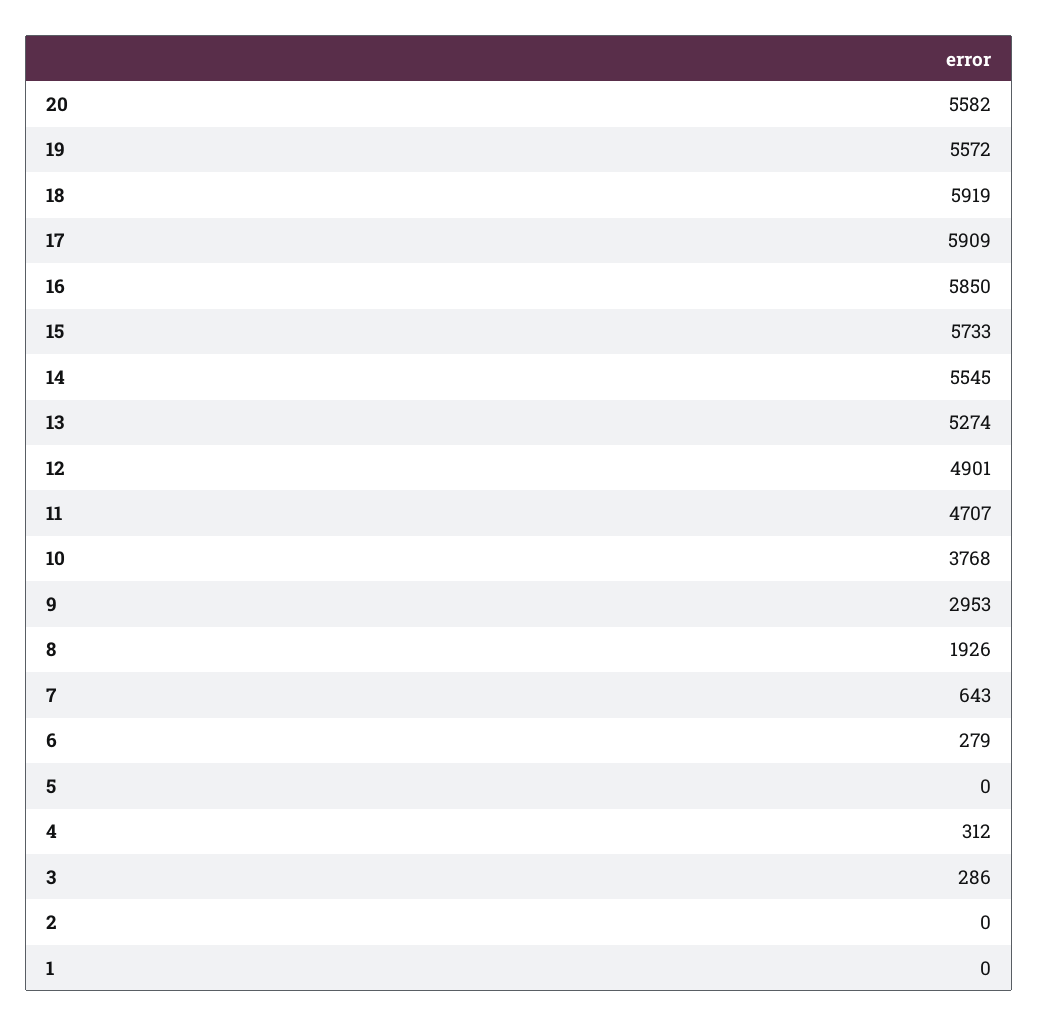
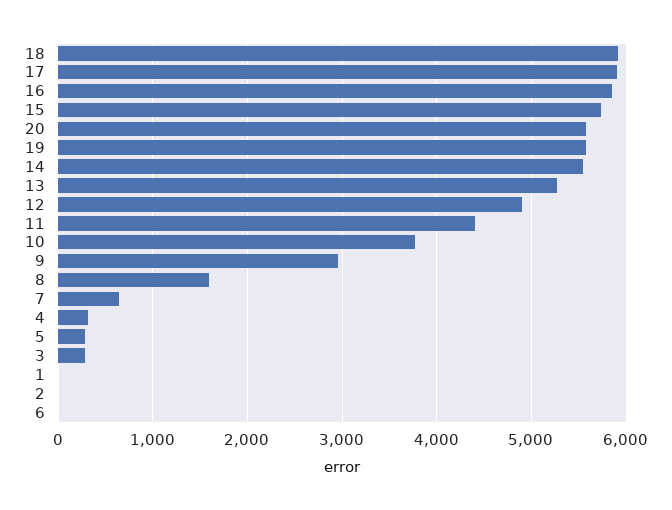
11: 4707 -> 4400
8: 1926 -> 1600
6: 279 -> 0
5: 0 -> 300

